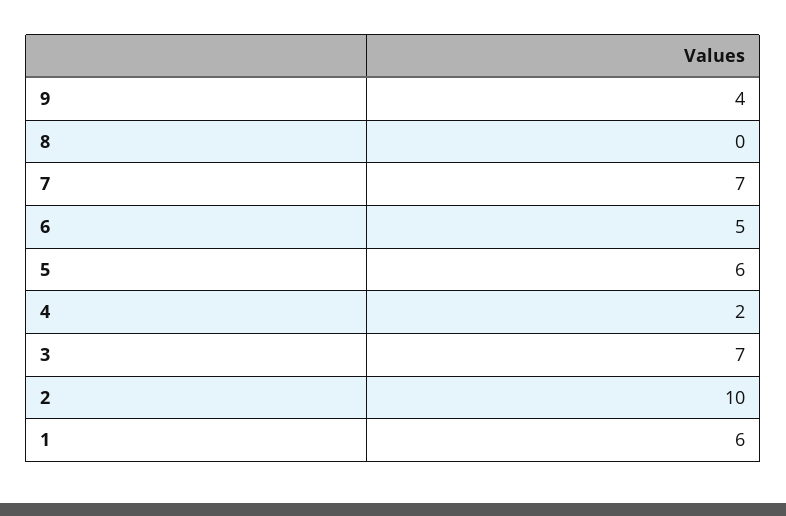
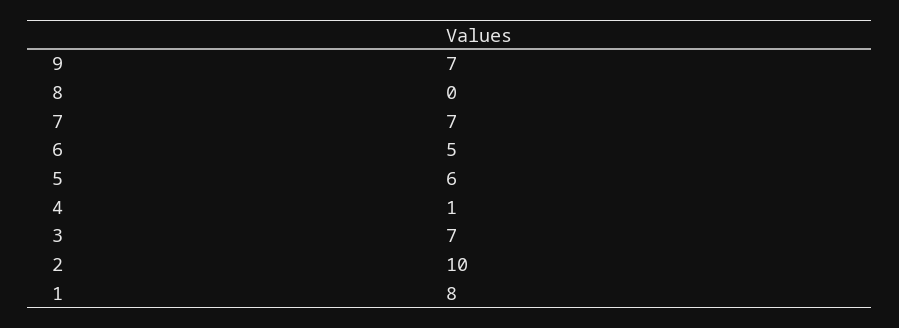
9: 4 -> 7
4: 2 -> 1
1: 6 -> 8

